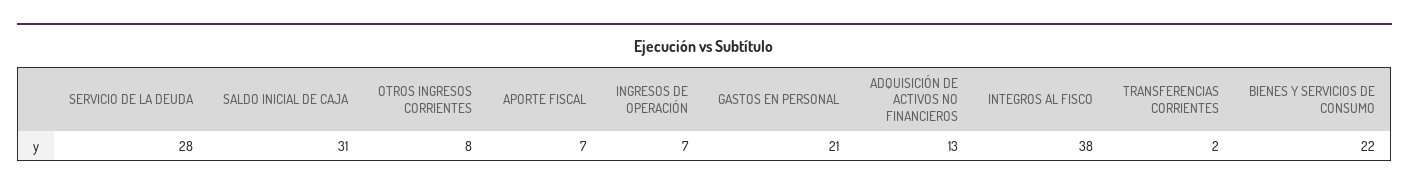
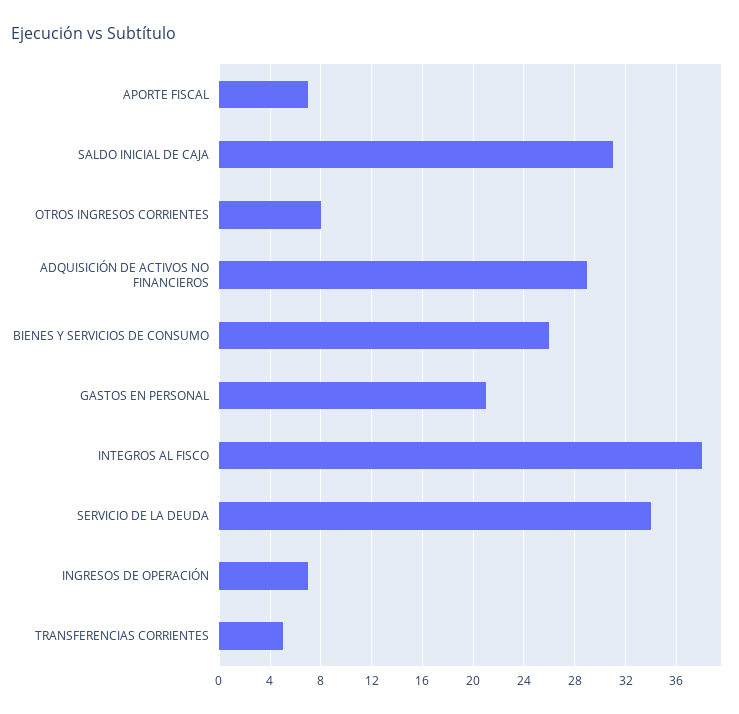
SERVICIO DE LA DEUDA: 28 -> 34
ADQUISICIÓN DE ACTIVOS NO FINANCIEROS: 13 -> 29
TRANSFERENCIAS CORRIENTES: 2 -> 5
BIENES Y SERVICIOS DE CONSUMO: 22 -> 26

